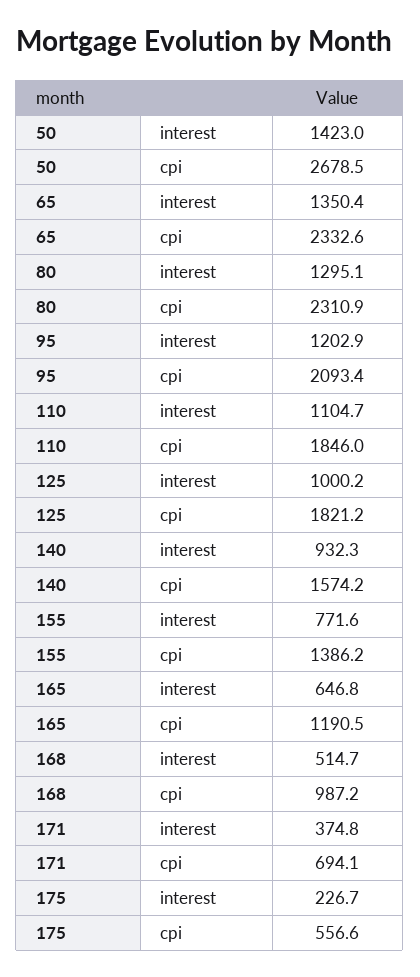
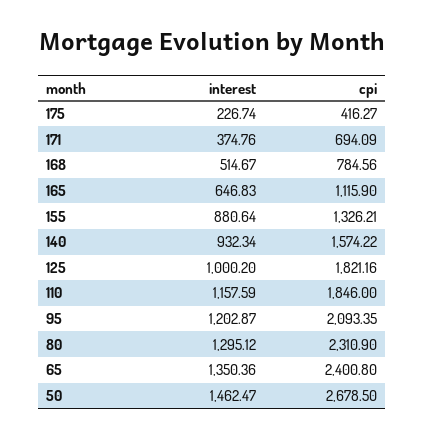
50, interest: 1423 -> 1462.47
65, cpi: 2332.6 -> 2400.8
110, interest: 1104.7 -> 1157.59
155, interest: 771.6 -> 880.64
155, cpi: 1386.2 -> 1326.21
165, cpi: 1190.5 -> 1115.9
168, cpi: 987.2 -> 784.56
175, cpi: 556.6 -> 416.27

